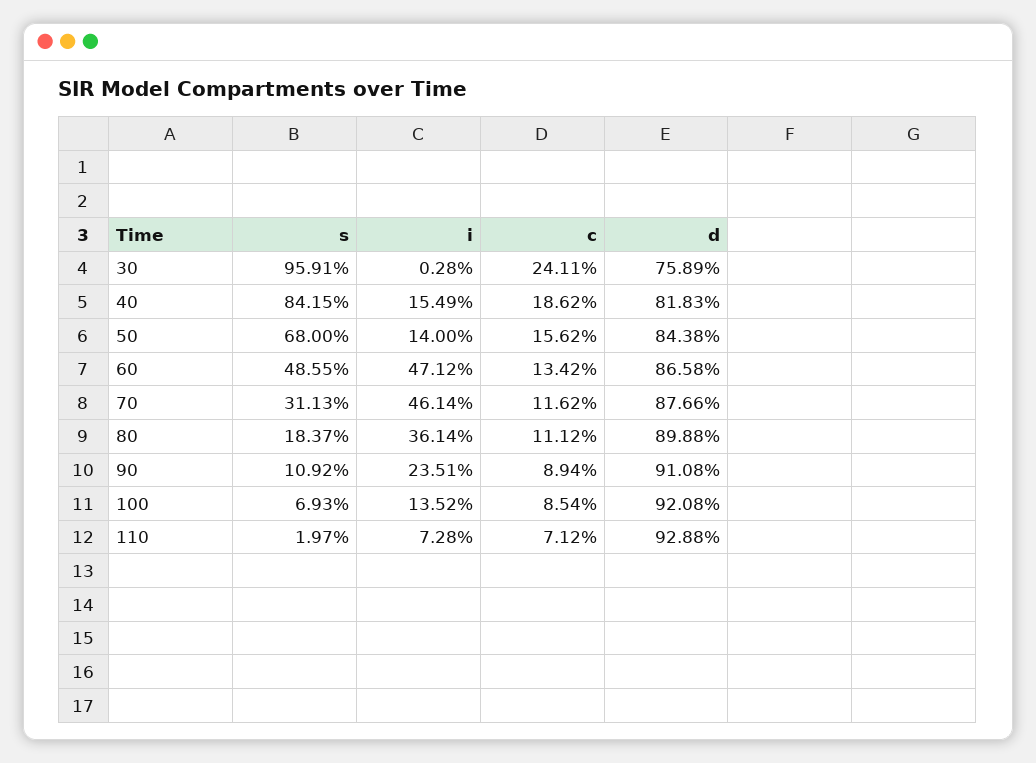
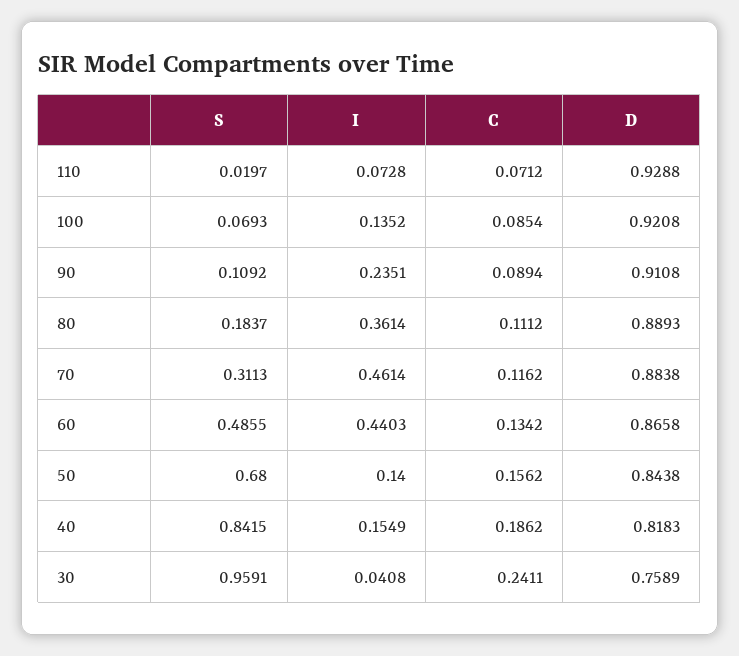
i, 30: 0.0028 -> 0.0408
i, 60: 0.4712 -> 0.4403
d, 70: 0.8766 -> 0.8838
d, 80: 0.8988 -> 0.8893

